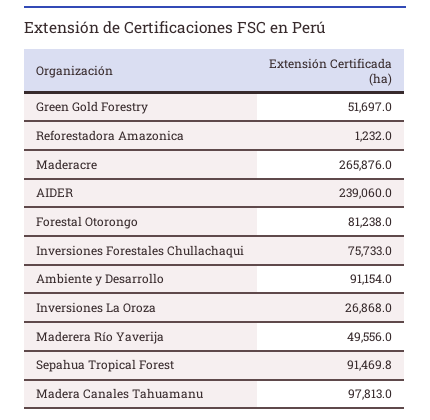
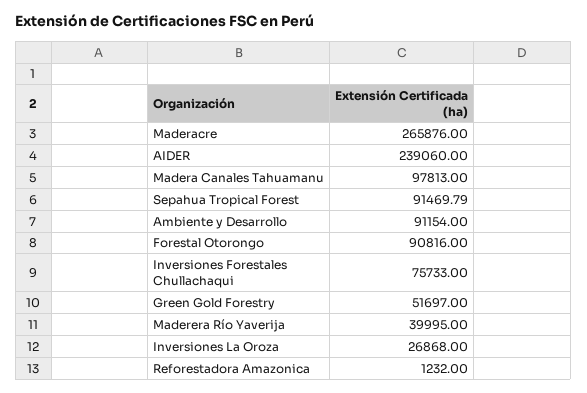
Forestal Otorongo: 81238 -> 90816
Maderera Río Yaverija: 49556 -> 39995

